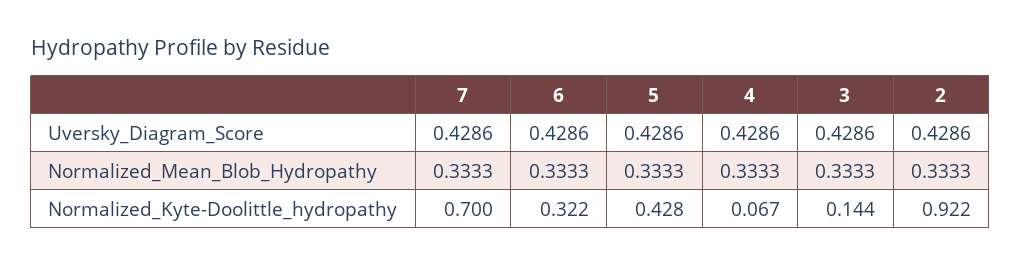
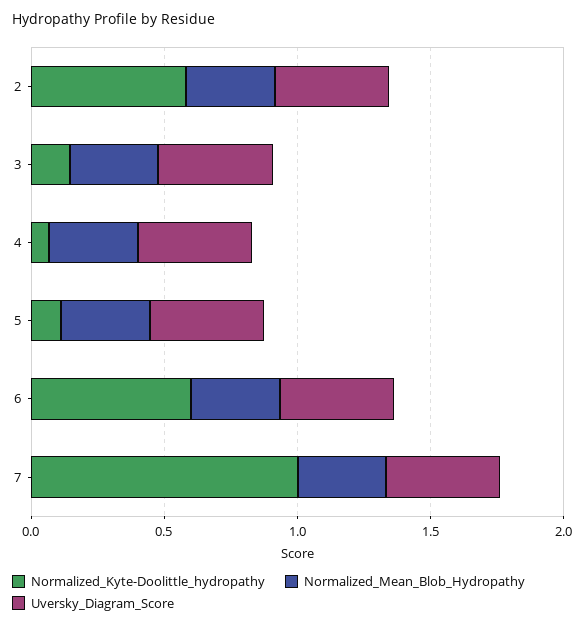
Normalized_Kyte-Doolittle_hydropathy, 7: 0.7 -> 1
Normalized_Kyte-Doolittle_hydropathy, 6: 0.322 -> 0.6
Normalized_Kyte-Doolittle_hydropathy, 5: 0.428 -> 0.1
Normalized_Kyte-Doolittle_hydropathy, 2: 0.922 -> 0.6

